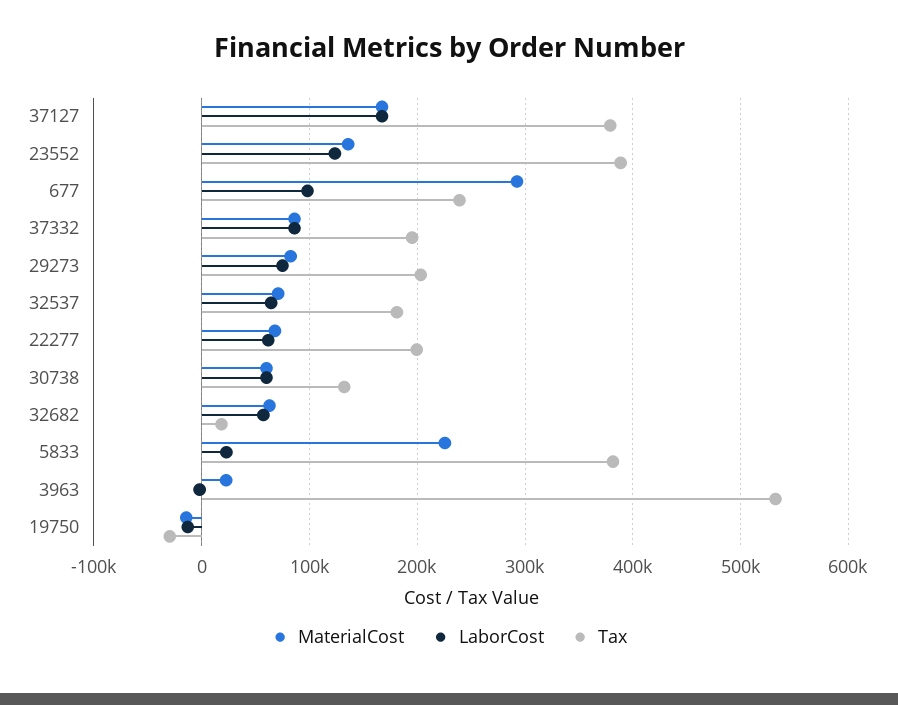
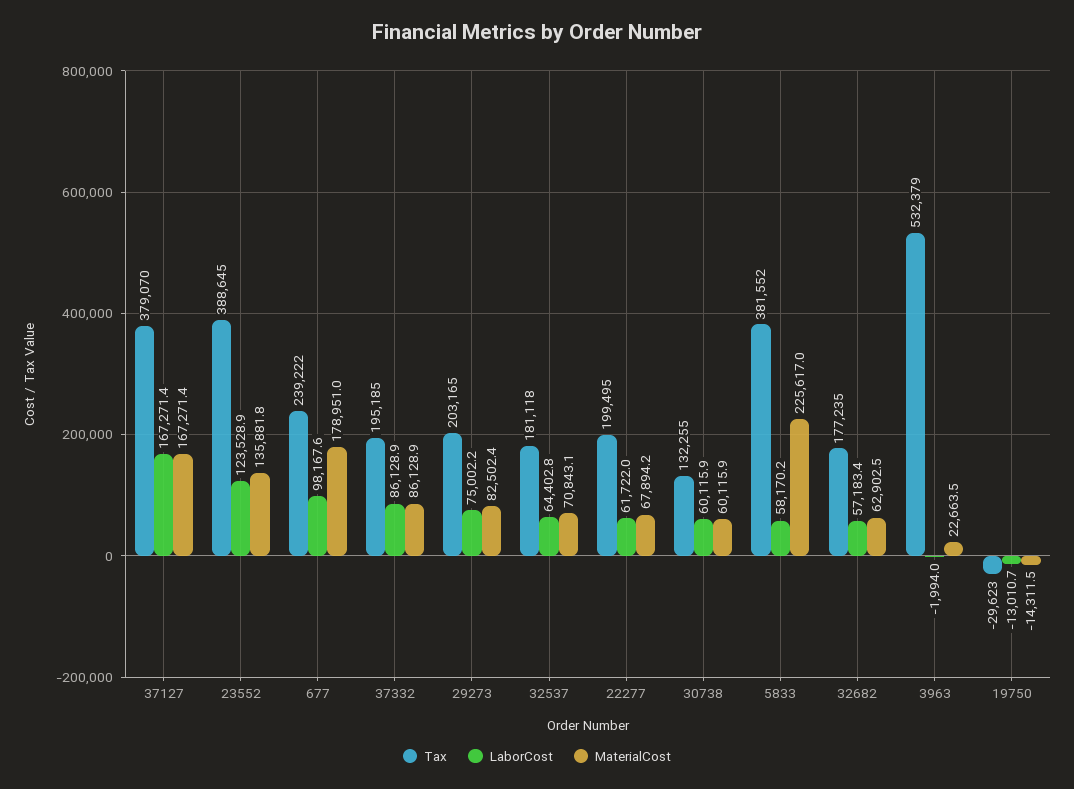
MaterialCost, 677: 290000 -> 178951
Tax, 32682: 20000 -> 177235
LaborCost, 5833: 20000 -> 58170.2

